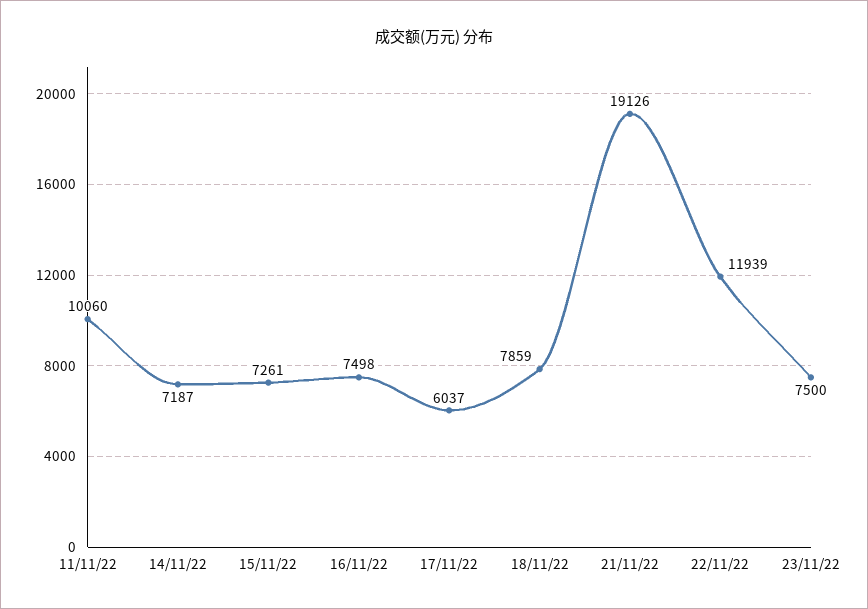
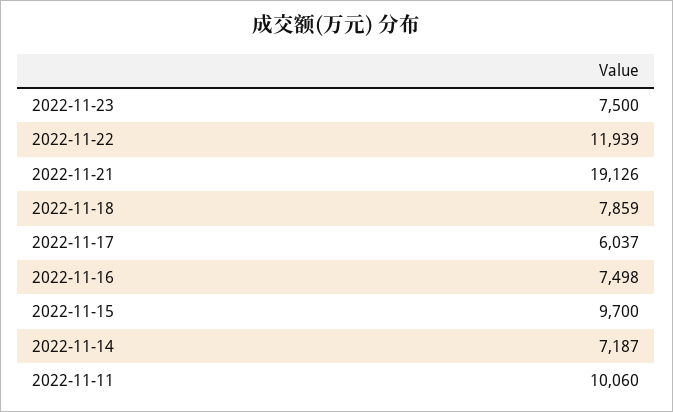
15/11/22: 7261 -> 9700

